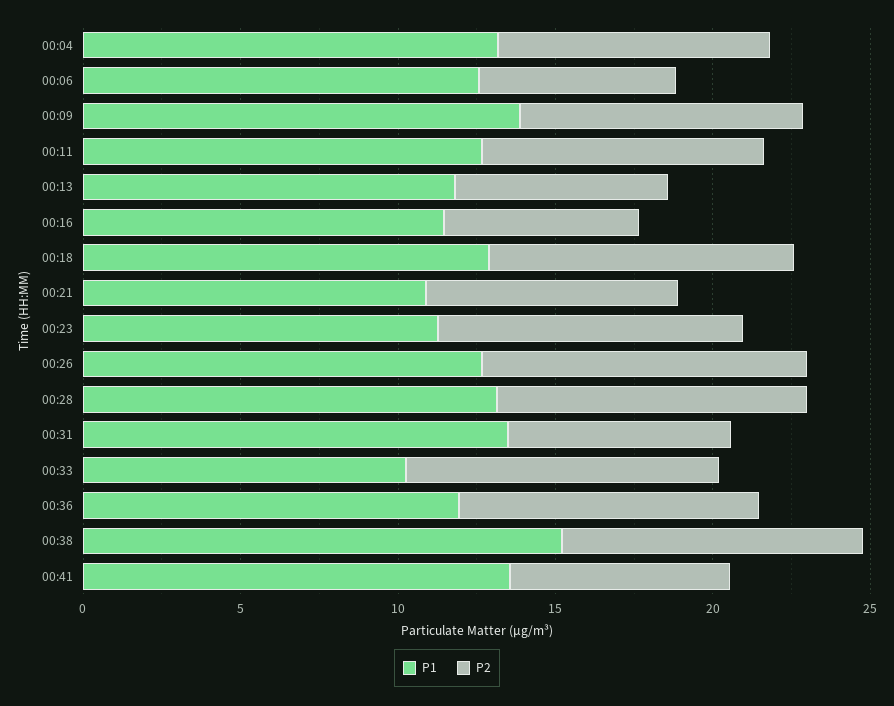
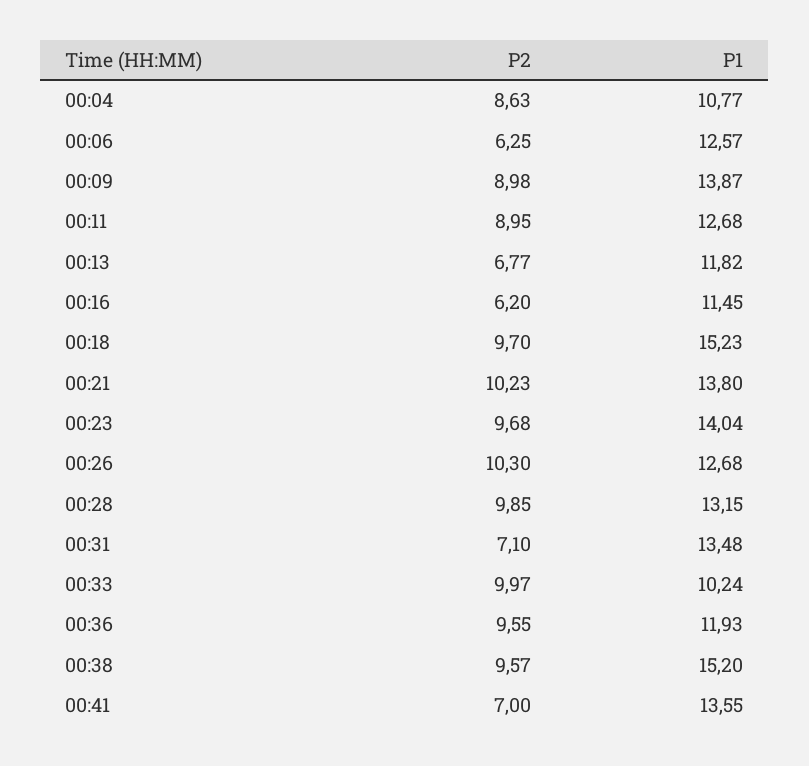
P1, 00:04: 13 -> 10.77
P1, 00:18: 13 -> 15.23
P1, 00:21: 11 -> 13.8
P2, 00:21: 8 -> 10.23
P1, 00:23: 11 -> 14.04

